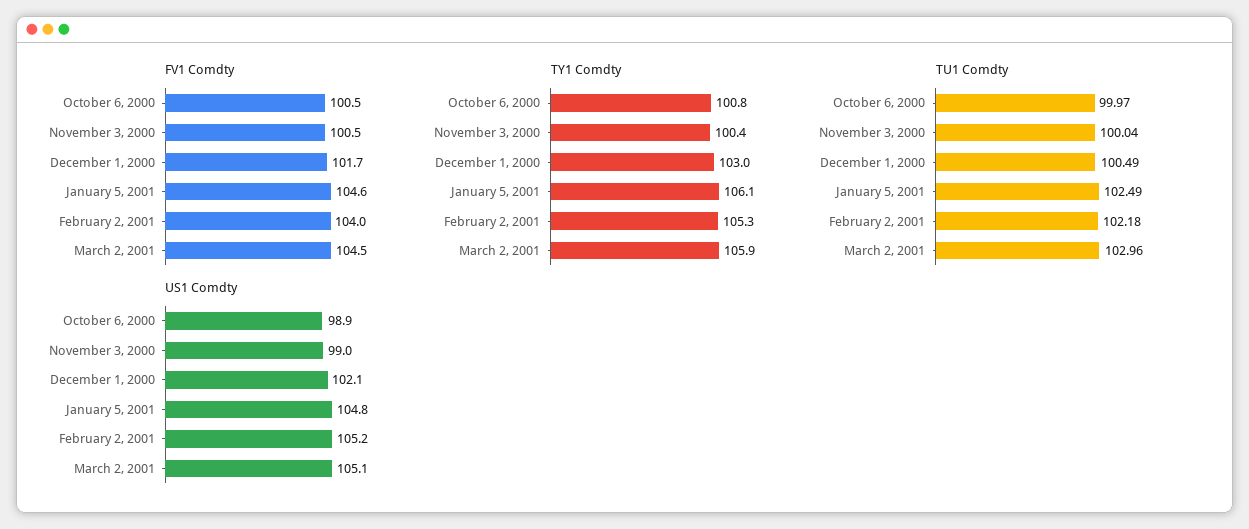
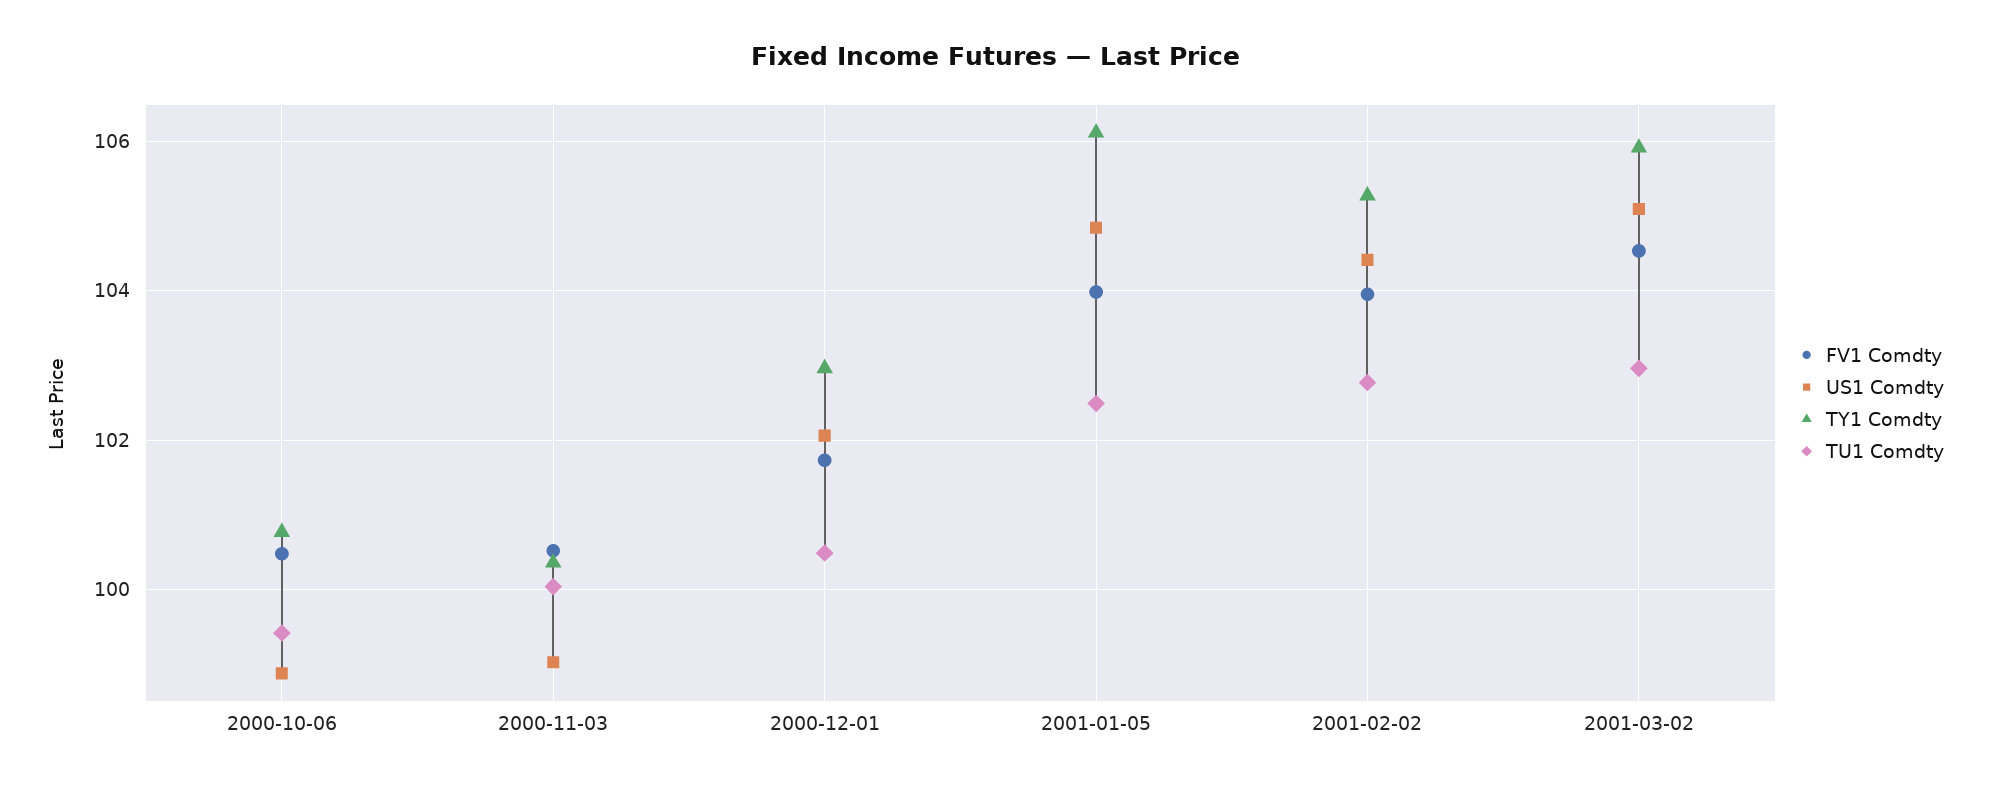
FV1 Comdty, January 5, 2001: 104.6 -> 104
TU1 Comdty, October 6, 2000: 99.97 -> 99.4
TU1 Comdty, February 2, 2001: 102.18 -> 102.8
US1 Comdty, February 2, 2001: 105.2 -> 104.4

